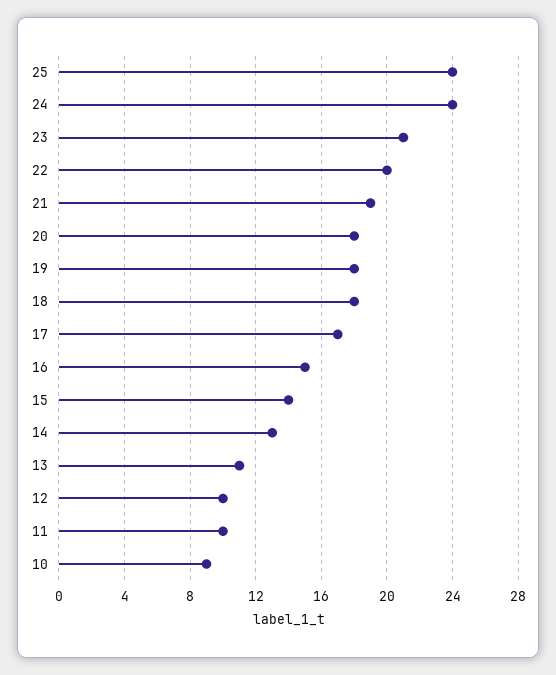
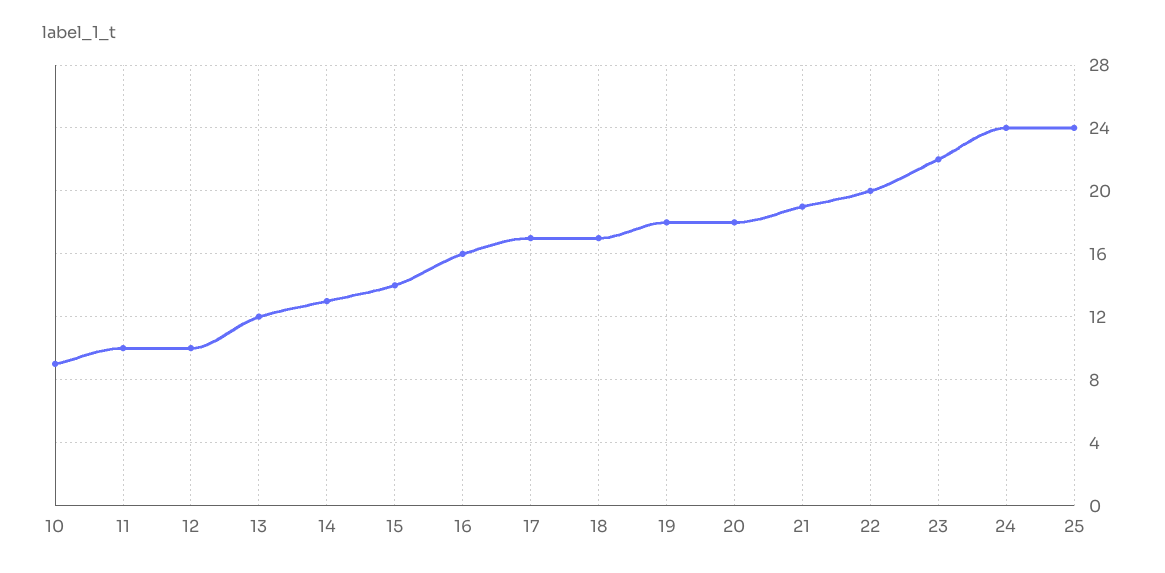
23: 21 -> 22
18: 18 -> 17
16: 15 -> 16
13: 11 -> 12

